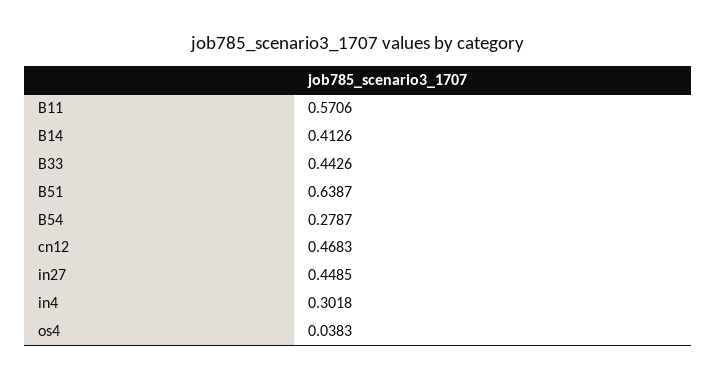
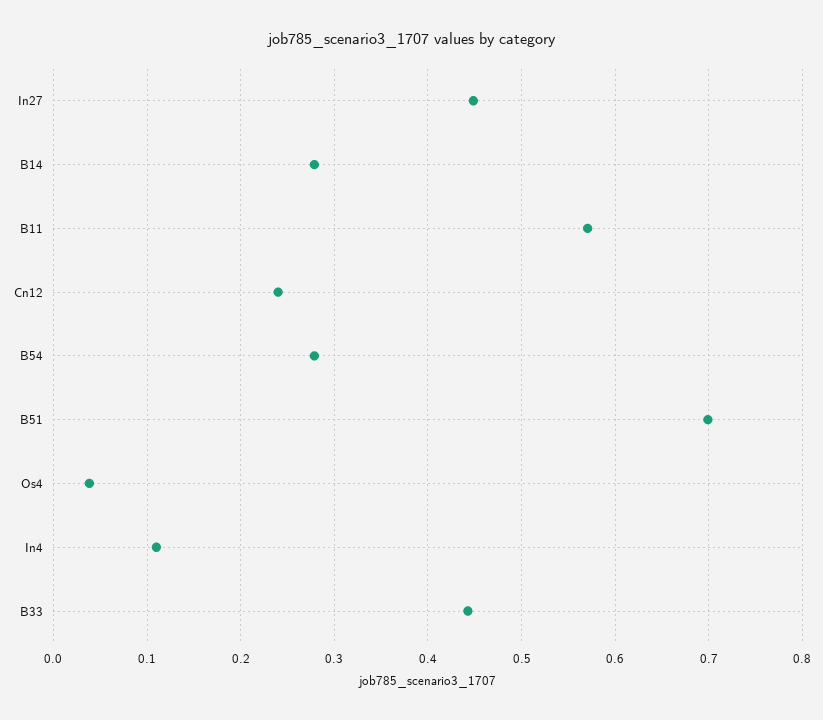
B14: 0.4126 -> 0.28
B51: 0.6387 -> 0.7
cn12: 0.4683 -> 0.24
in4: 0.3018 -> 0.11

